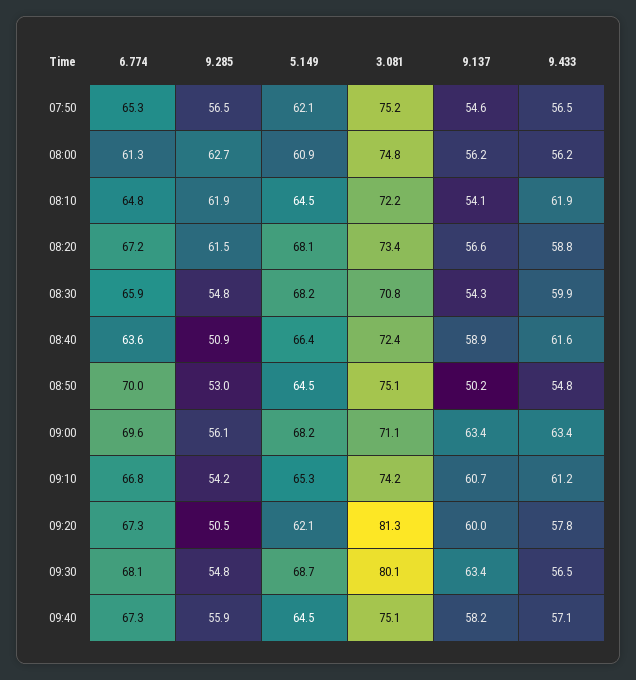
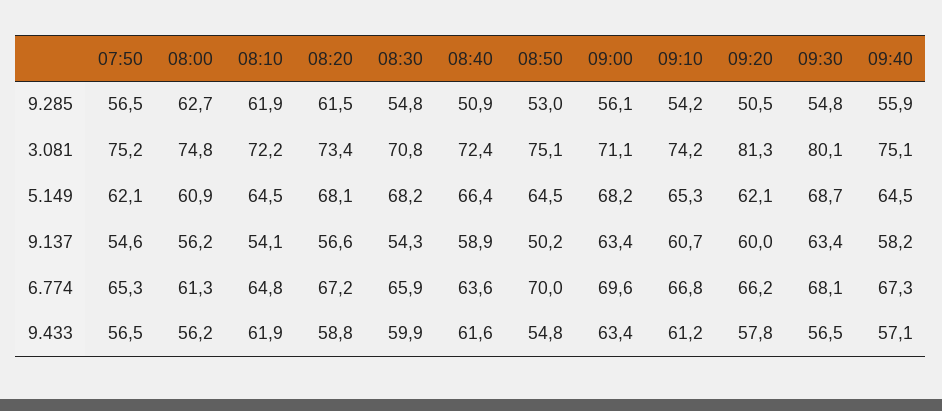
6.774, 09:20: 67.3 -> 66.2

